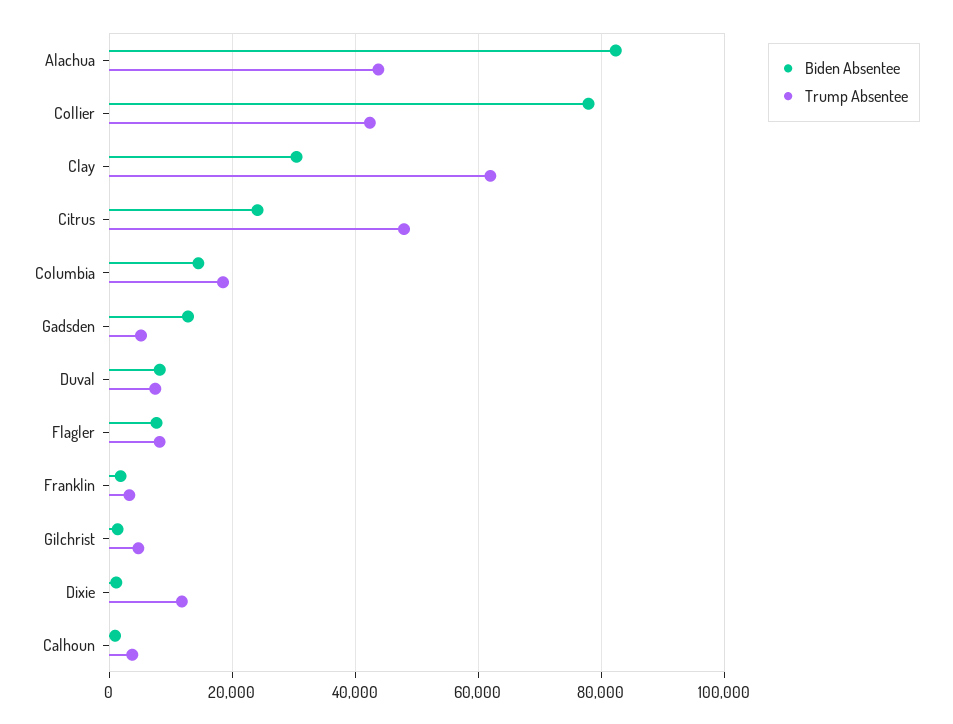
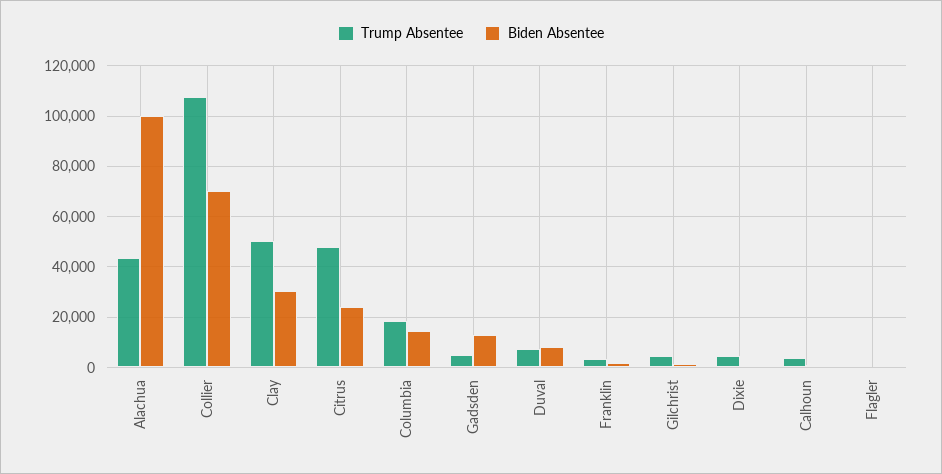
Biden Absentee, Alachua: 82000 -> 100000
Biden Absentee, Collier: 78000 -> 70000
Trump Absentee, Collier: 42000 -> 107500
Trump Absentee, Clay: 62000 -> 50000
Biden Absentee, Flagler: 8000 -> 0
Trump Absentee, Flagler: 8000 -> 0
Trump Absentee, Dixie: 12000 -> 5000

